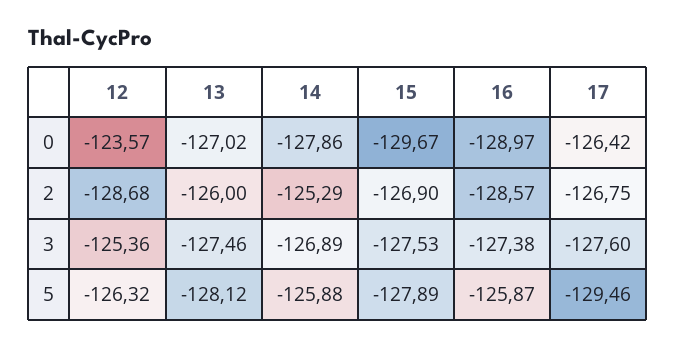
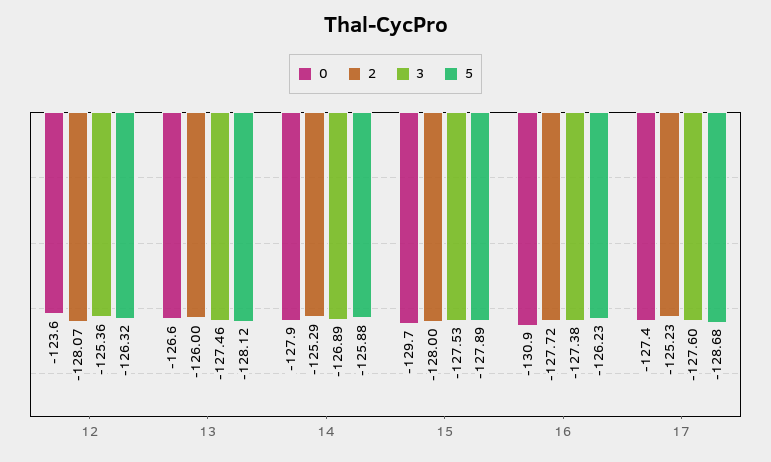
0, 13: -127.02 -> -126.6
0, 16: -128.97 -> -130.9
0, 17: -126.42 -> -127.4
2, 12: -128.68 -> -128.07
2, 15: -126.9 -> -128
2, 16: -128.57 -> -127.72
2, 17: -126.75 -> -125.23
5, 16: -125.87 -> -126.23
5, 17: -129.46 -> -128.68

